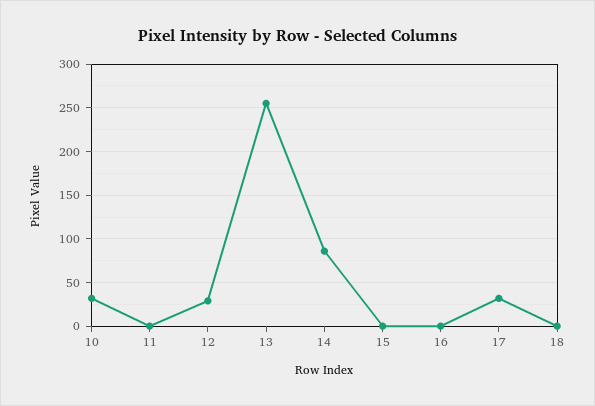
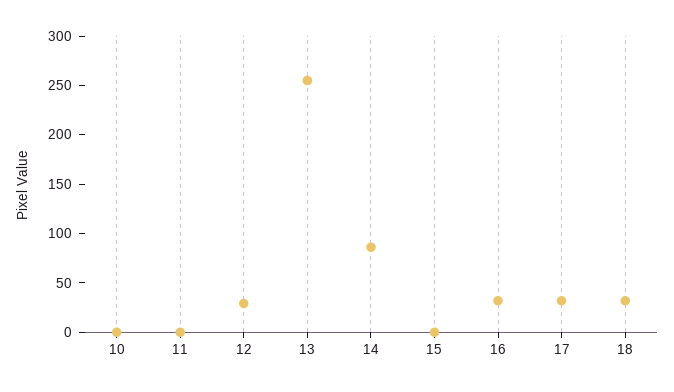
10: 30 -> 0
16: 0 -> 30
18: 0 -> 30

